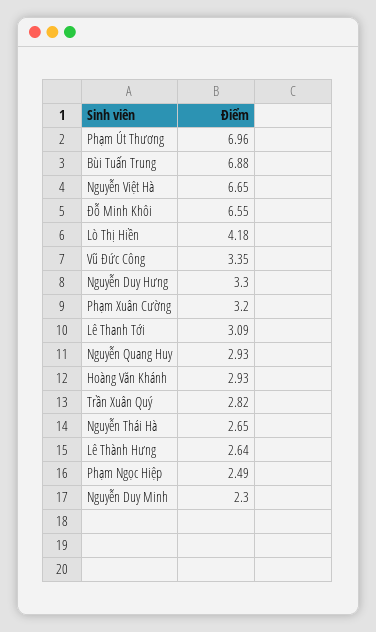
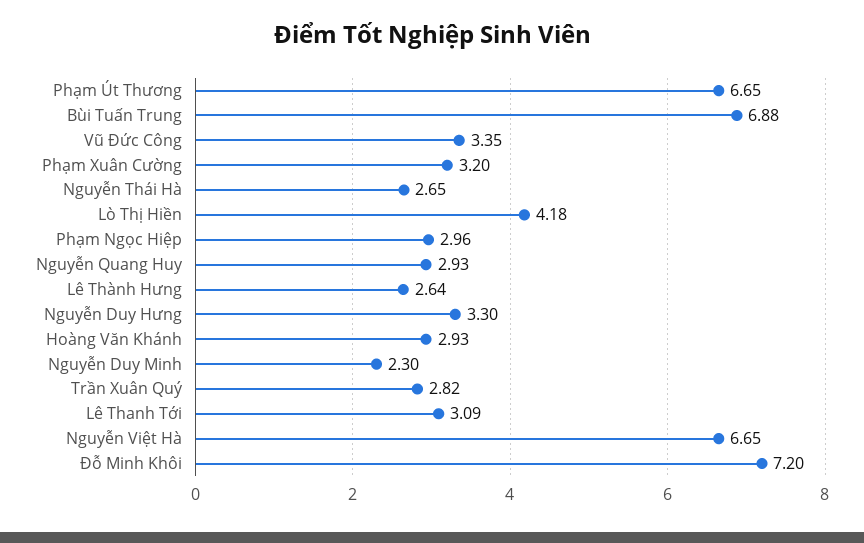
Phạm Út Thương: 6.96 -> 6.65
Đỗ Minh Khôi: 6.55 -> 7.2
Phạm Ngọc Hiệp: 2.49 -> 2.96

